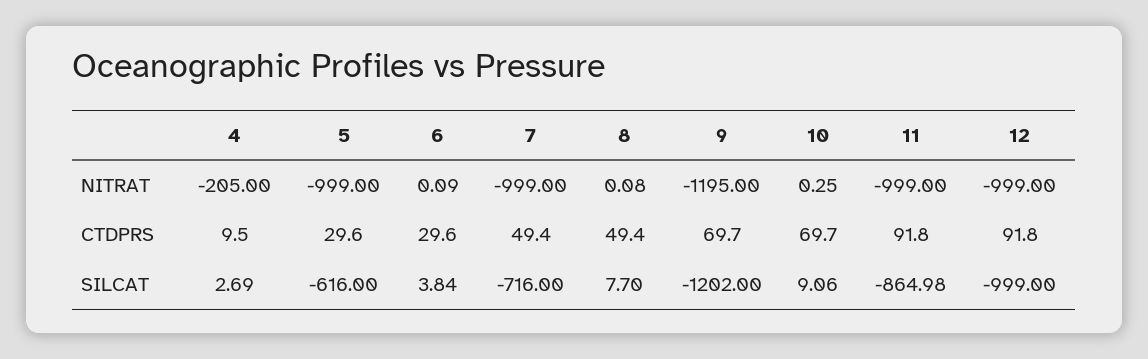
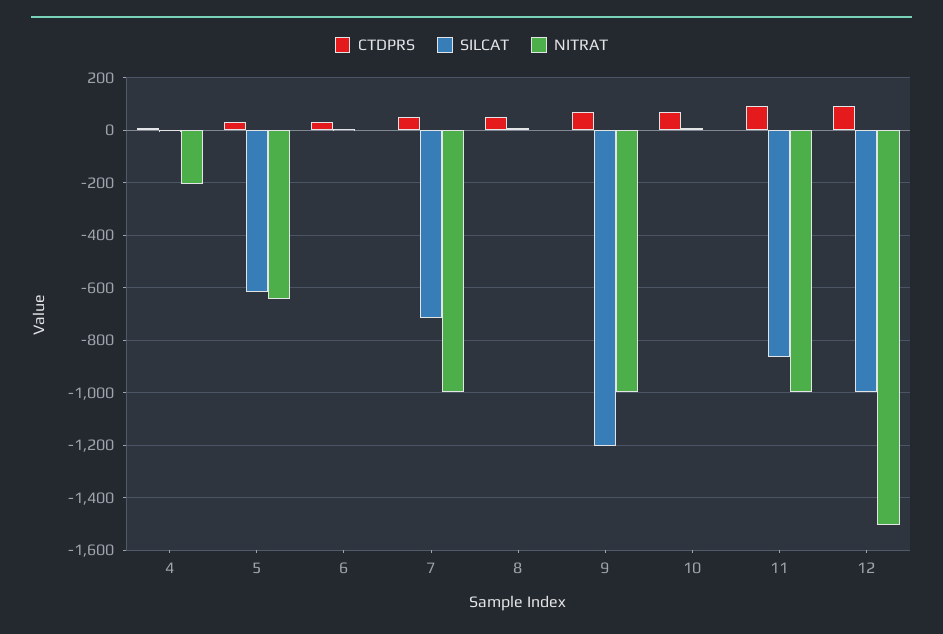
NITRAT, 5: -999 -> -650
NITRAT, 9: -1195 -> -1000
NITRAT, 12: -999 -> -1500

